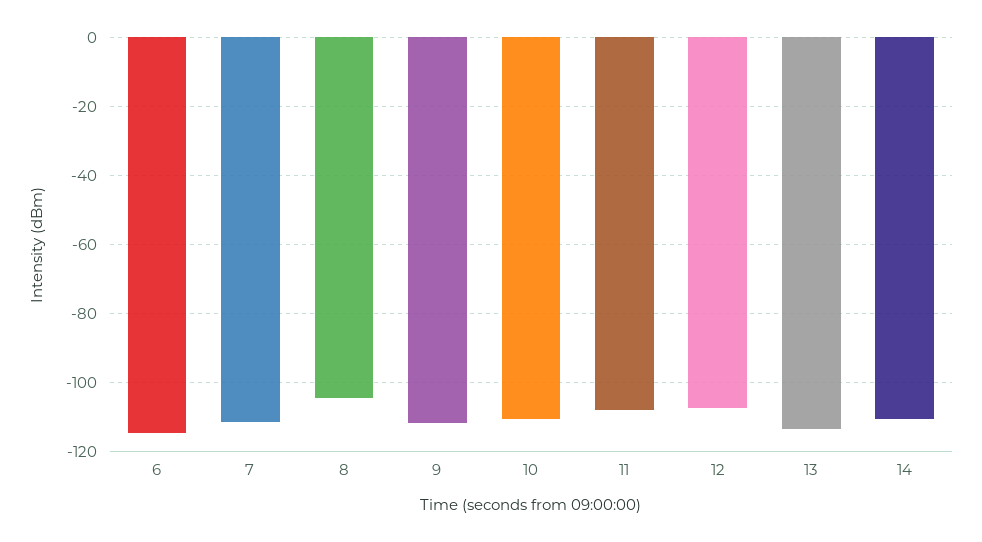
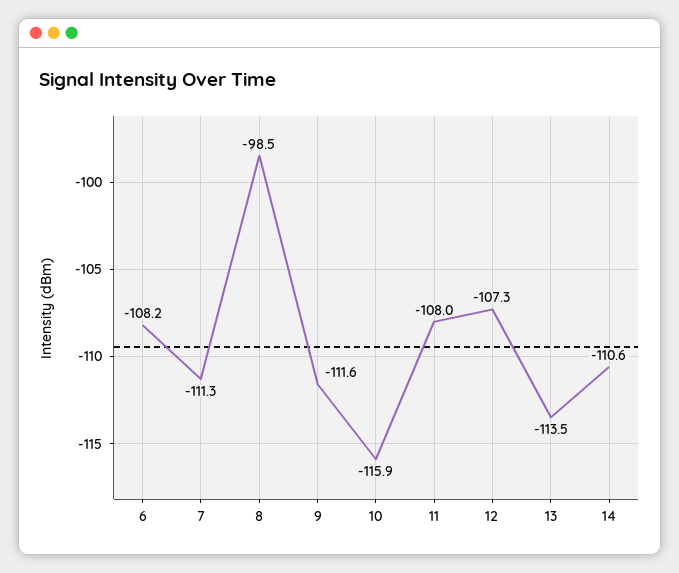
6: -114 -> -108.2
8: -104 -> -98.5
10: -110 -> -115.9

